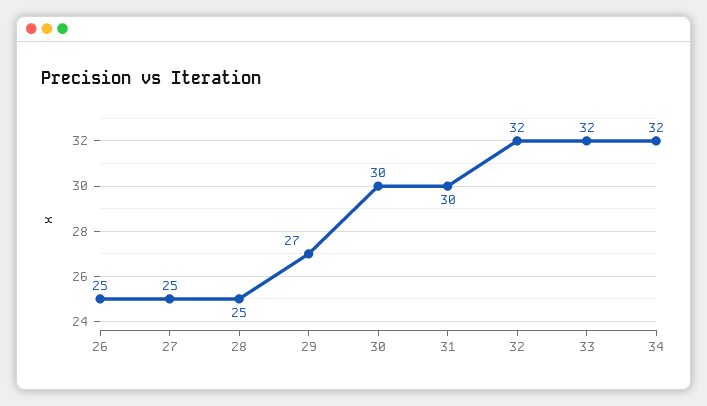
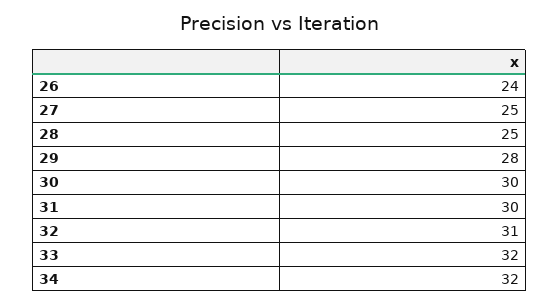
26: 25 -> 24
29: 27 -> 28
32: 32 -> 31

